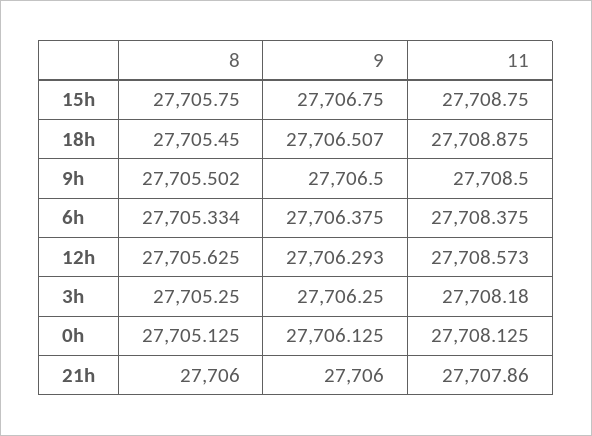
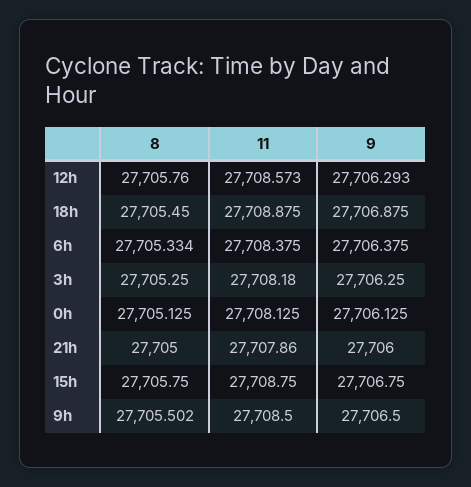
9, 18h: 27706.507 -> 27706.875
8, 12h: 27705.625 -> 27705.76
8, 21h: 27706 -> 27705

